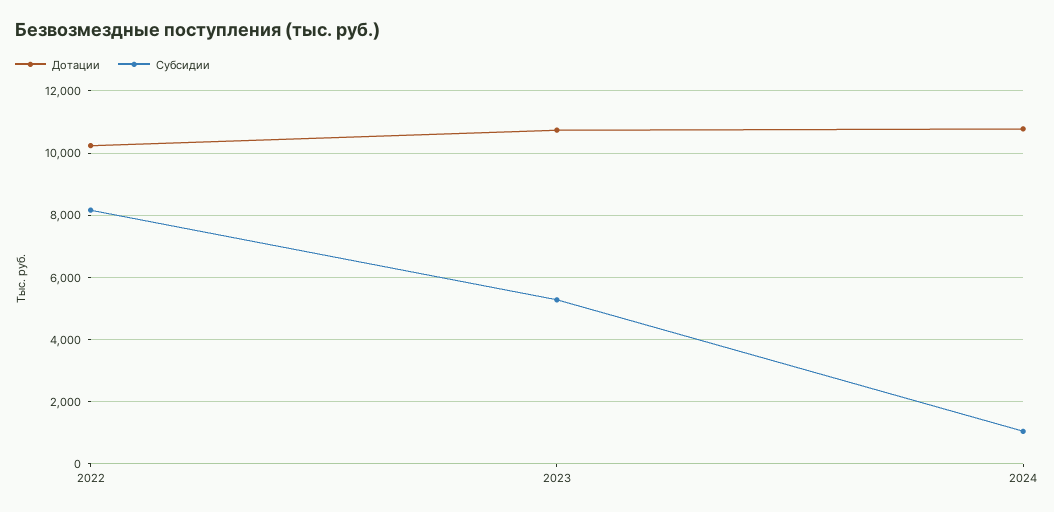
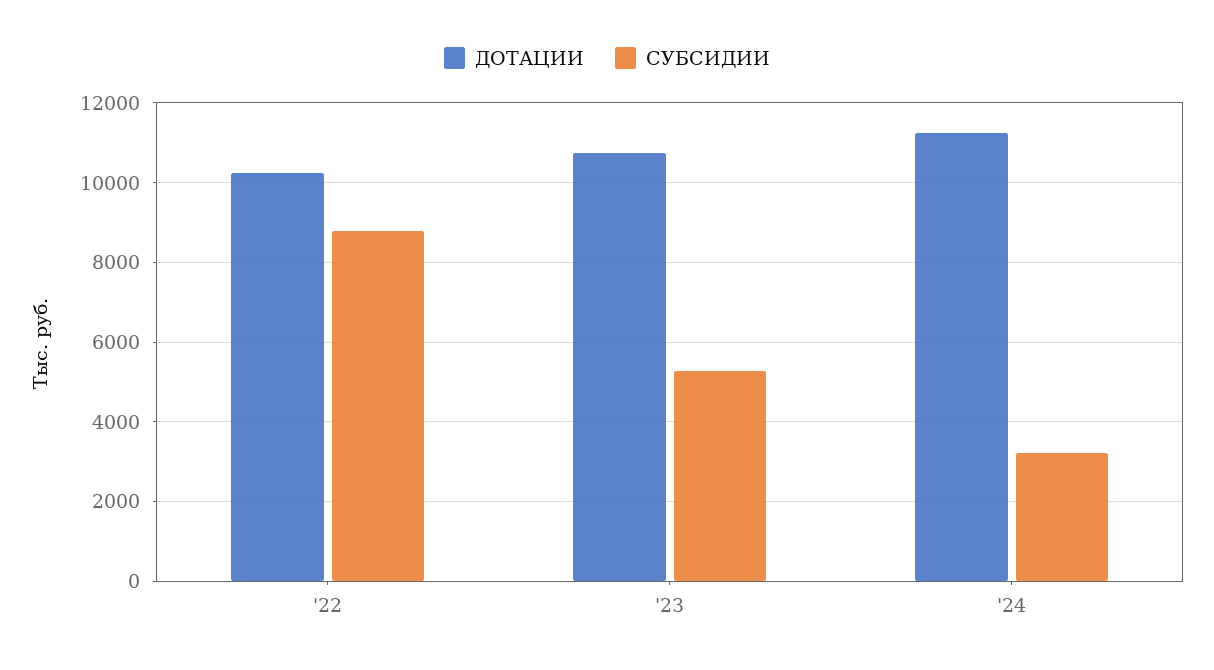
Субсидии, 2022: 8200 -> 8800
Дотации, 2024: 10800 -> 11200
Субсидии, 2024: 1000 -> 3200

